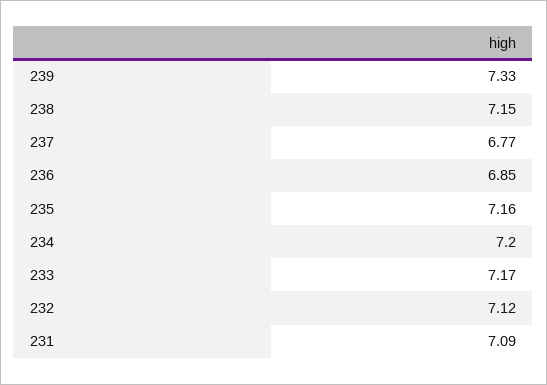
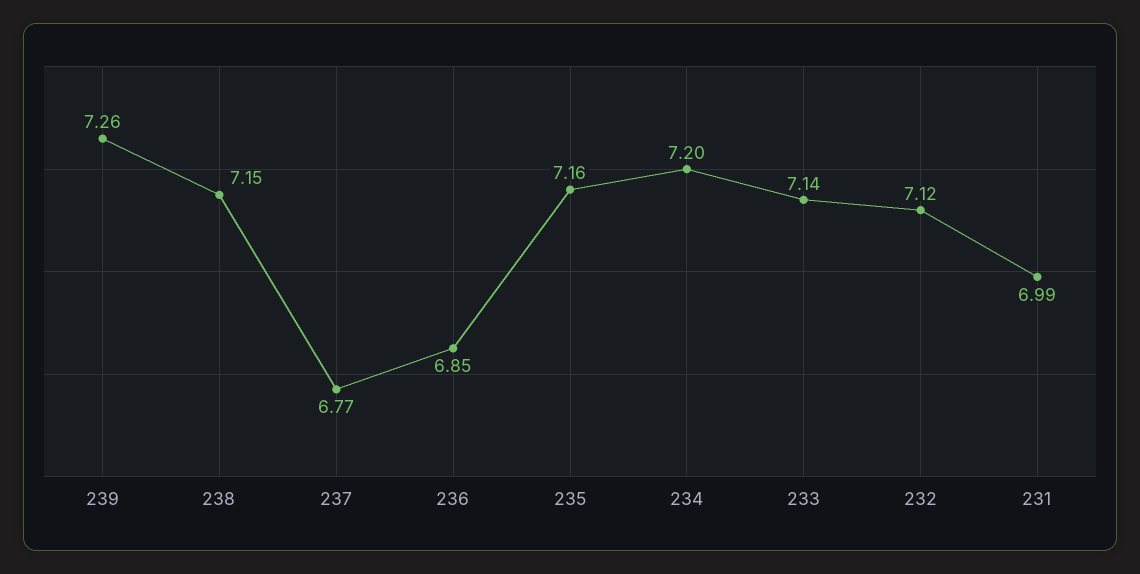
239: 7.33 -> 7.26
233: 7.17 -> 7.14
231: 7.09 -> 6.99

